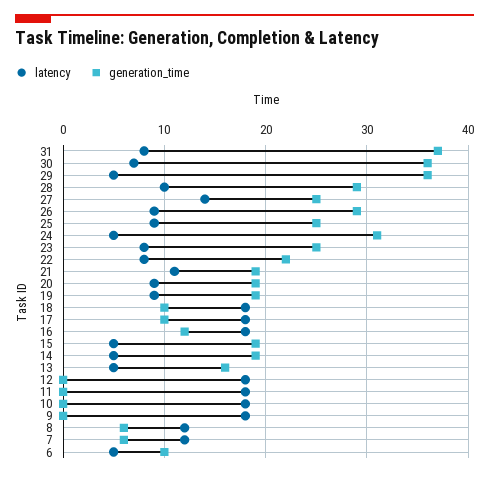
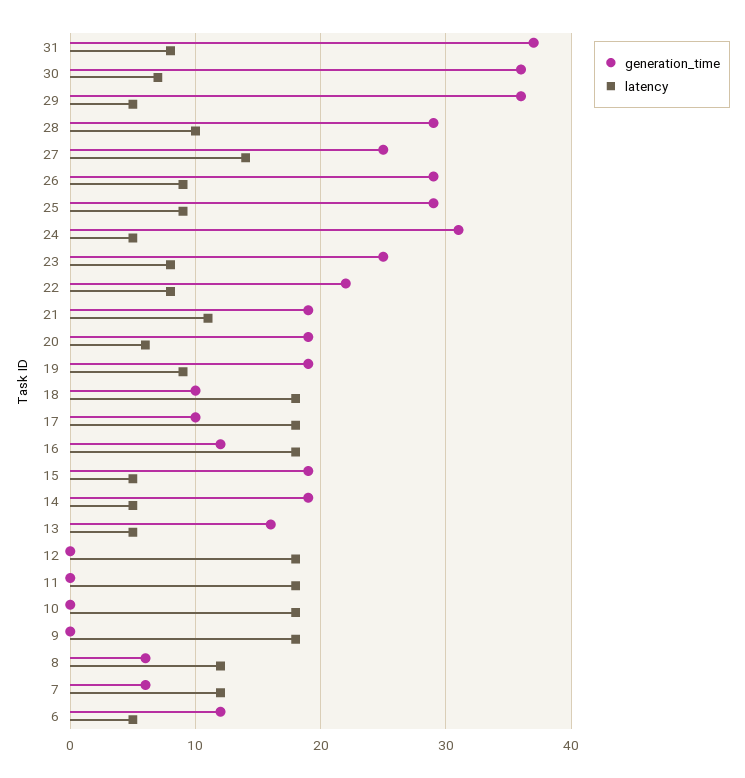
generation_time, 25: 25 -> 29
latency, 20: 9 -> 6
generation_time, 6: 10 -> 12

